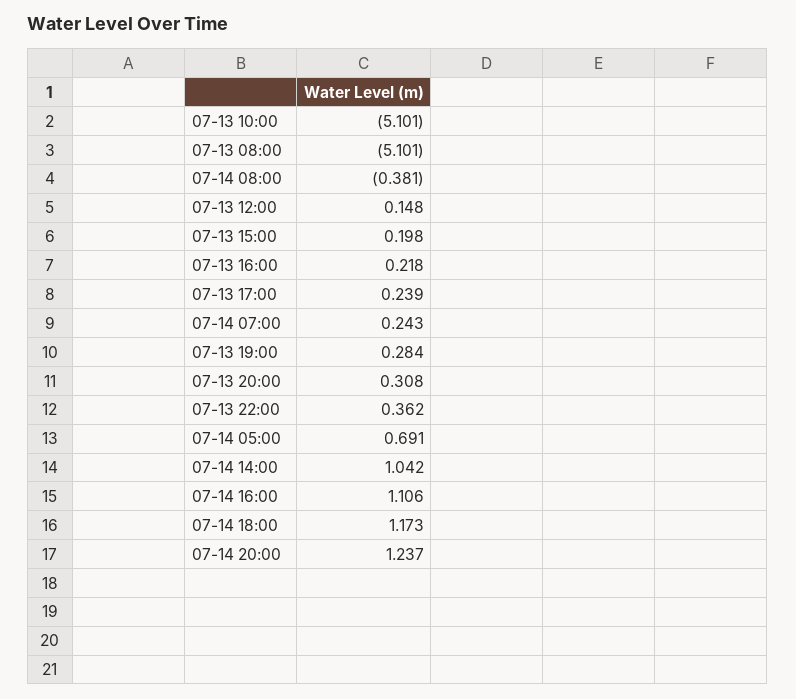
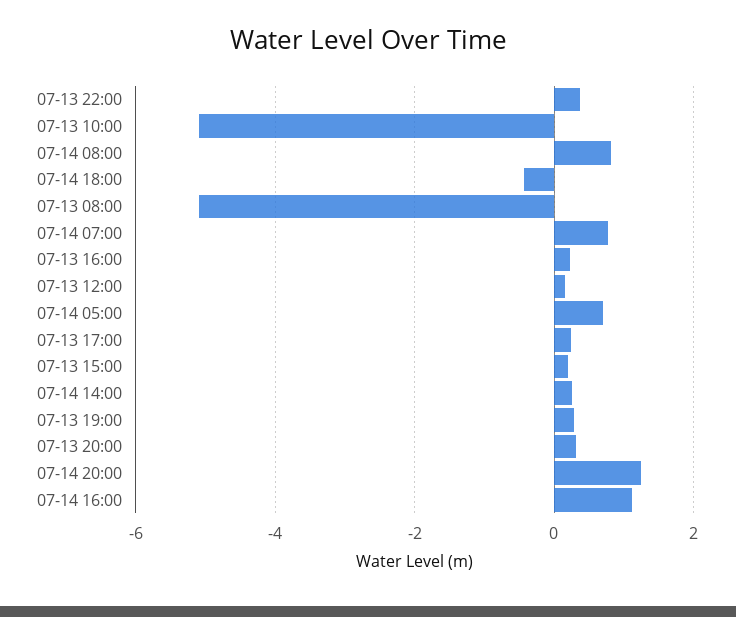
07-14 08:00: -0.381 -> 0.8
07-14 07:00: 0.243 -> 0.8
07-14 14:00: 1.042 -> 0.2
07-14 18:00: 1.173 -> -0.4

